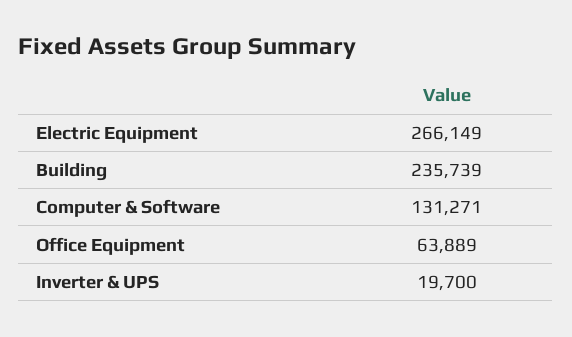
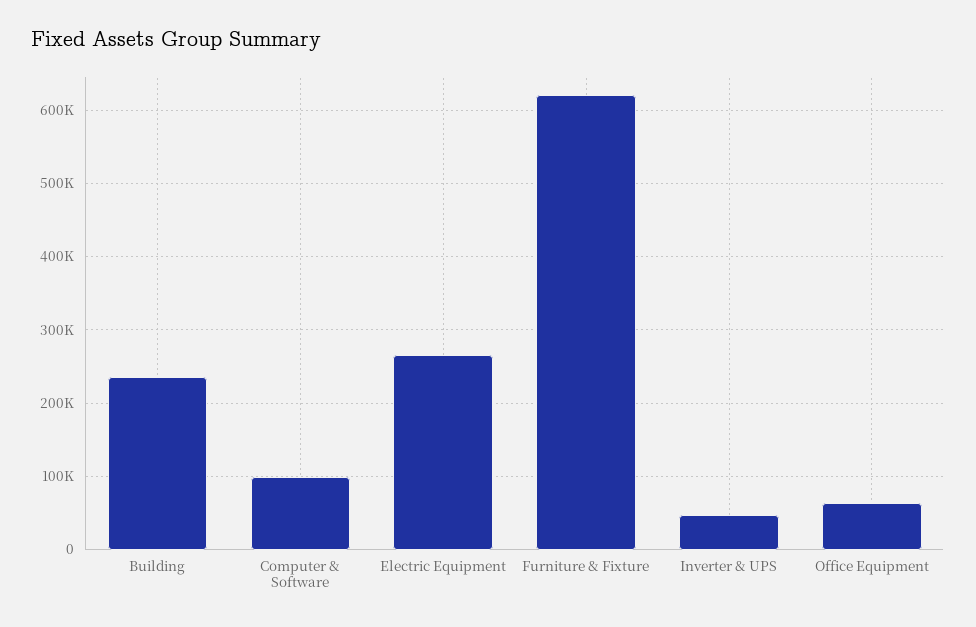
Computer & Software: 131271 -> 100000
Inverter & UPS: 19700 -> 50000
Furniture & Fixture: none -> 620000

